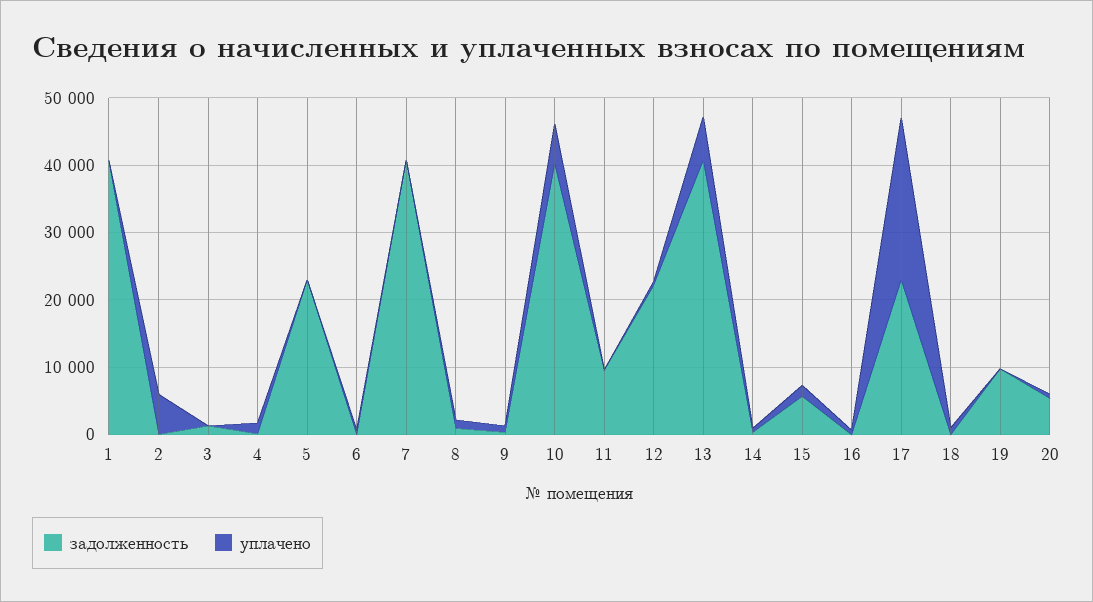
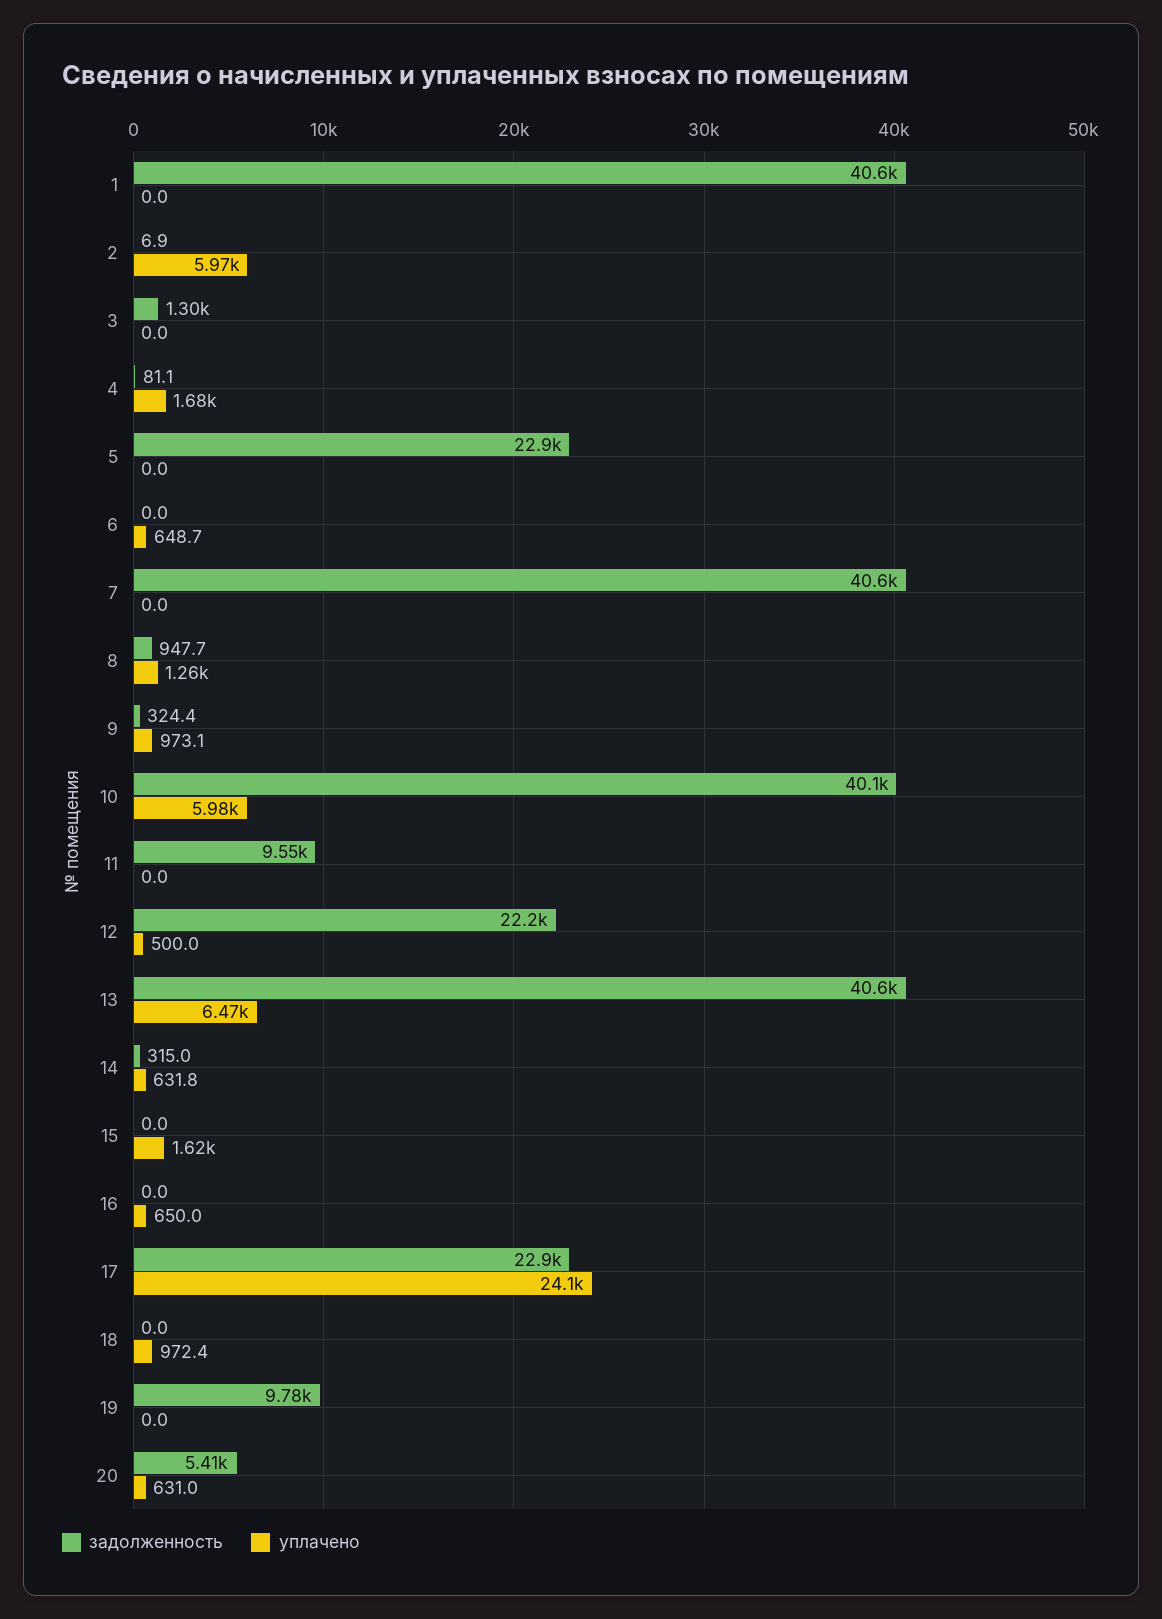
задолженность, 15: 6000 -> 0

